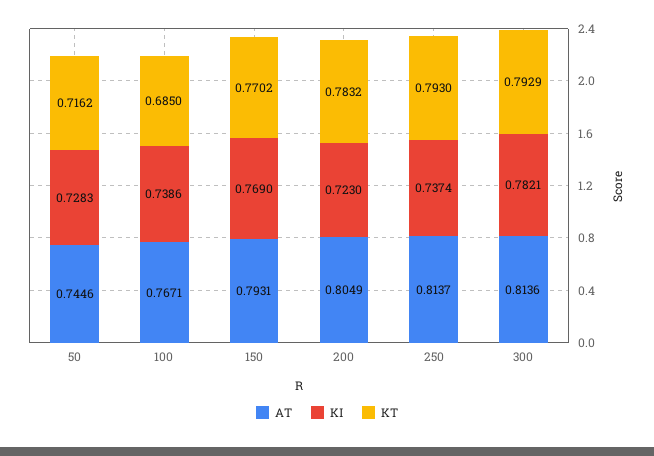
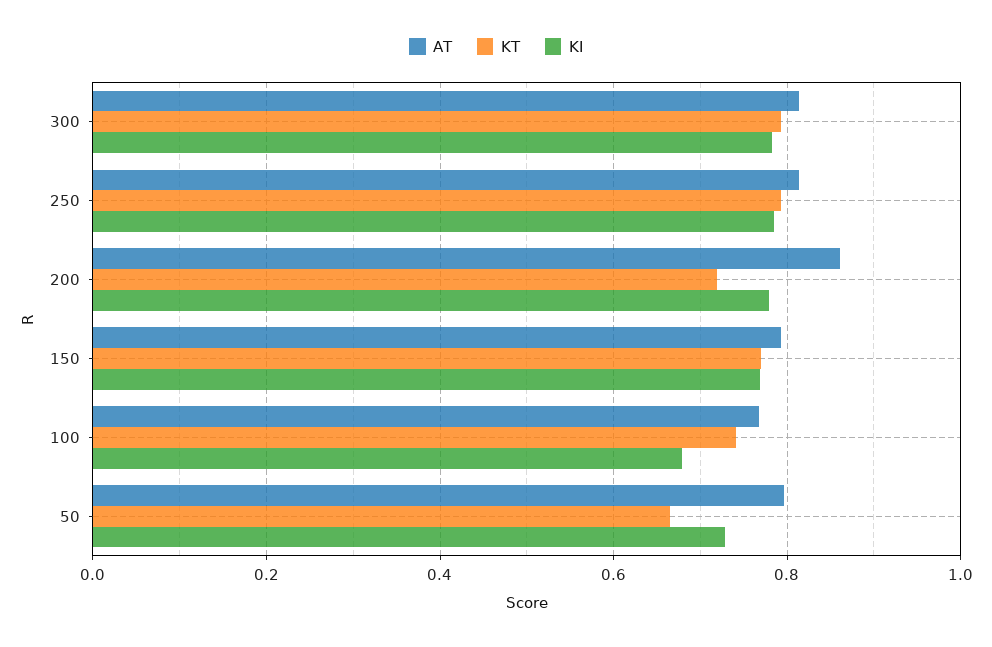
AT, 50: 0.7446 -> 0.8
KT, 50: 0.7162 -> 0.66
KI, 100: 0.7386 -> 0.68
KT, 100: 0.685 -> 0.74
AT, 200: 0.8049 -> 0.86
KI, 200: 0.723 -> 0.78
KT, 200: 0.7832 -> 0.72
KI, 250: 0.7374 -> 0.78

